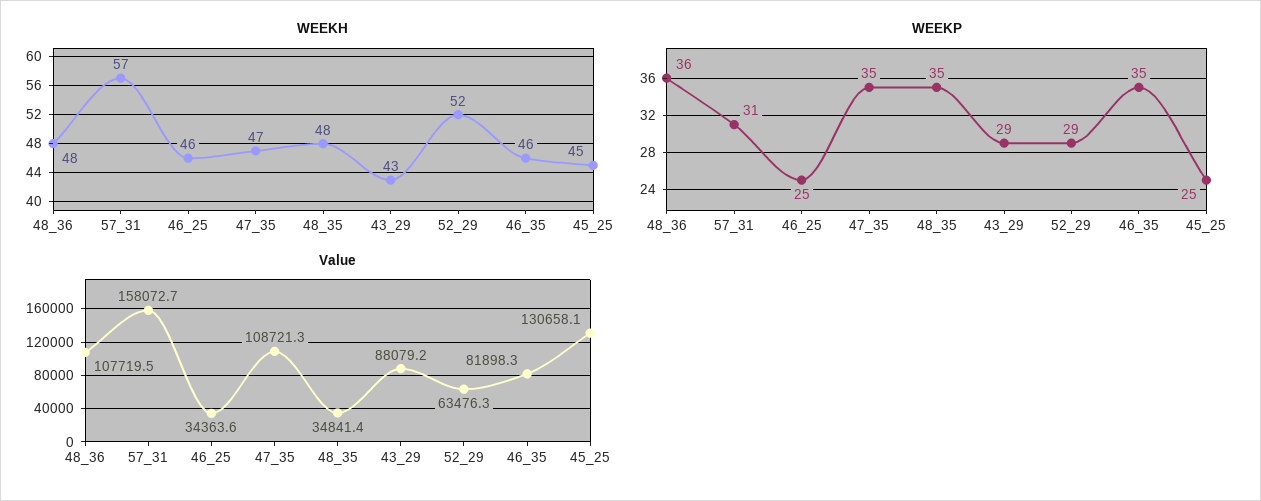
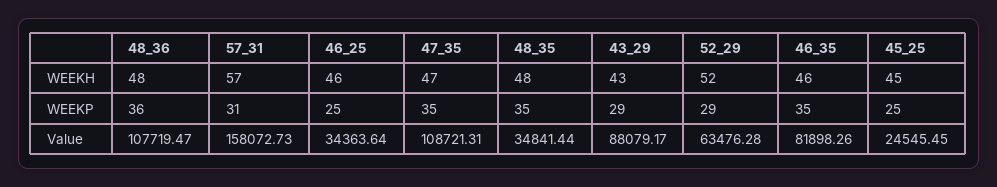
Value, 45_25: 130658.1 -> 24545.45

